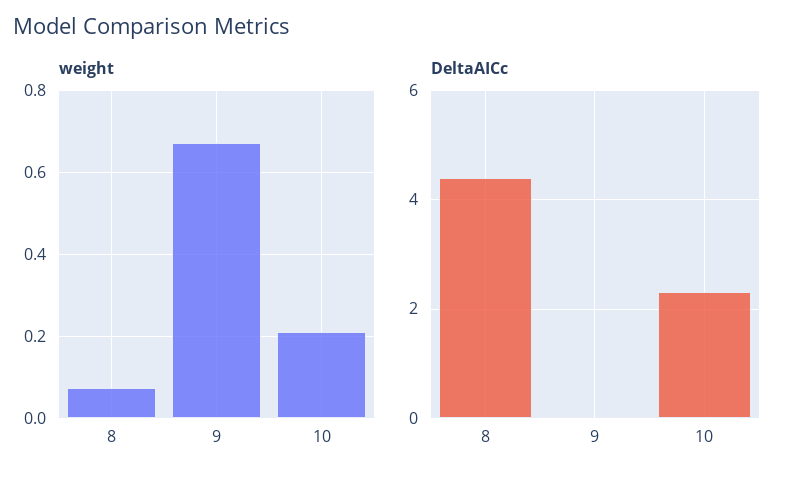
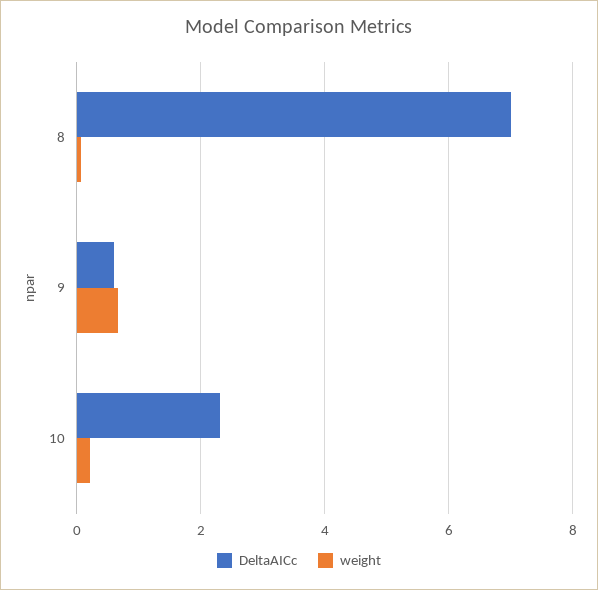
DeltaAICc, 8: 4.4 -> 7
DeltaAICc, 9: 0 -> 0.6

